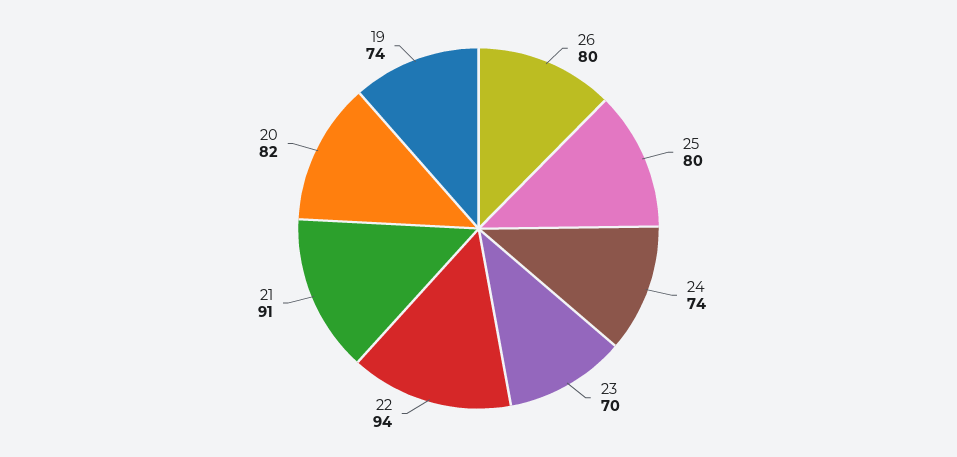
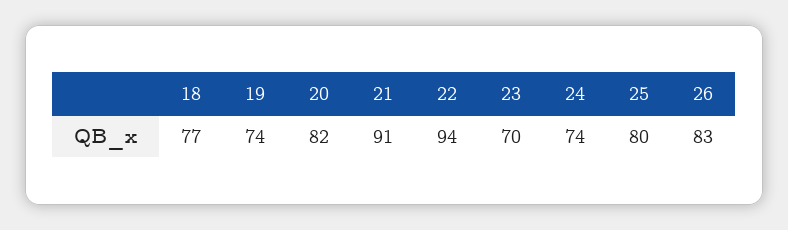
26: 80 -> 83
18: none -> 77

